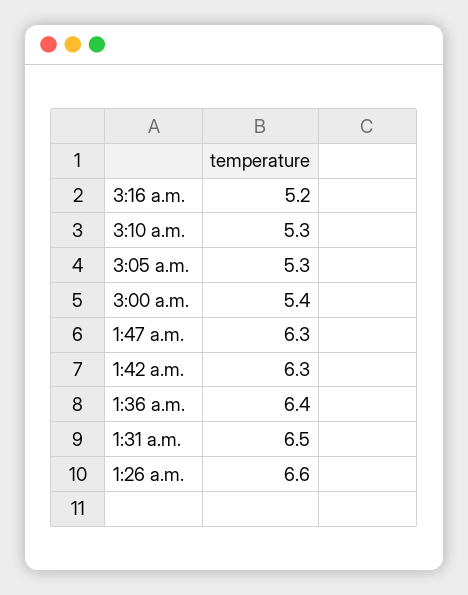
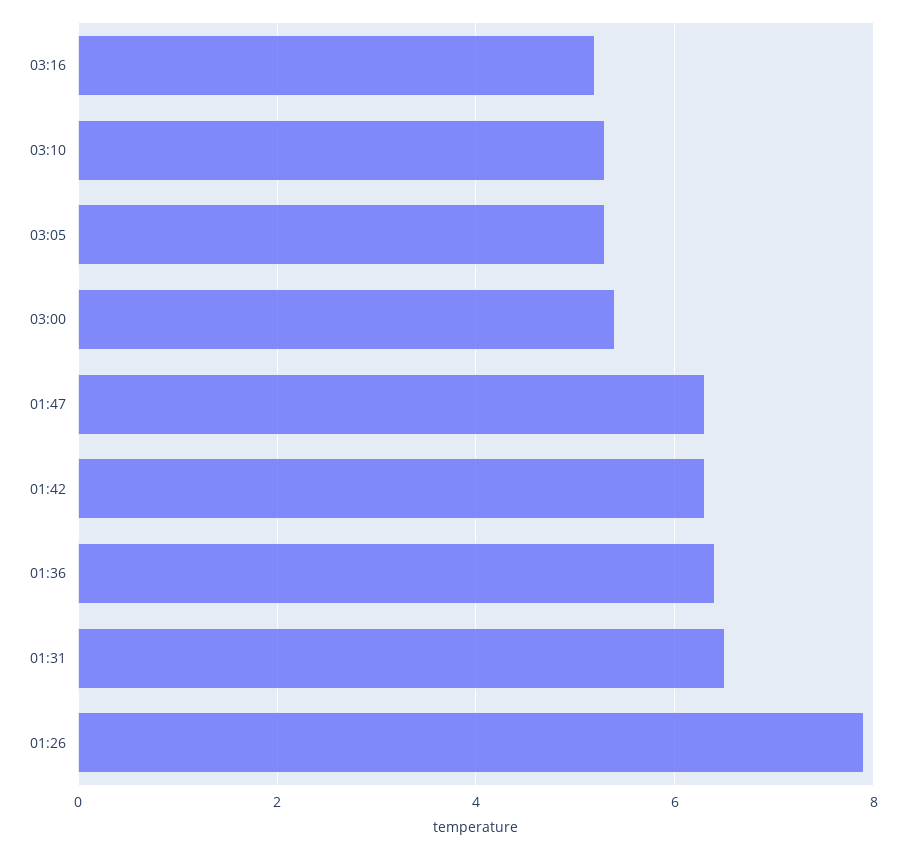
1:26 a.m.: 6.6 -> 8

